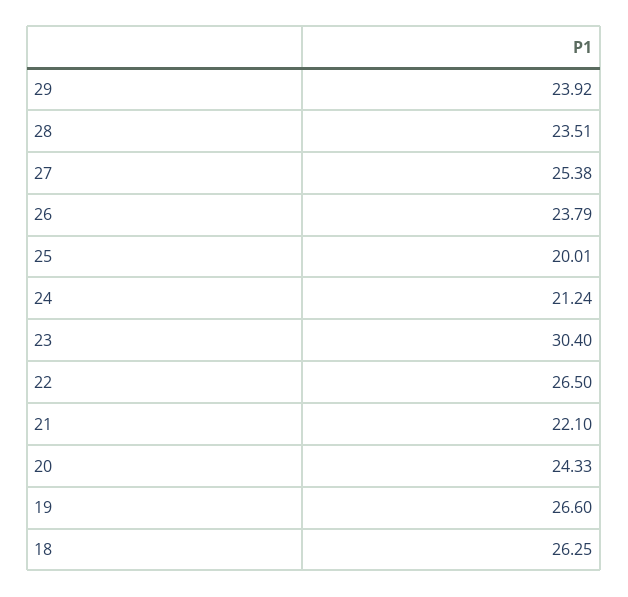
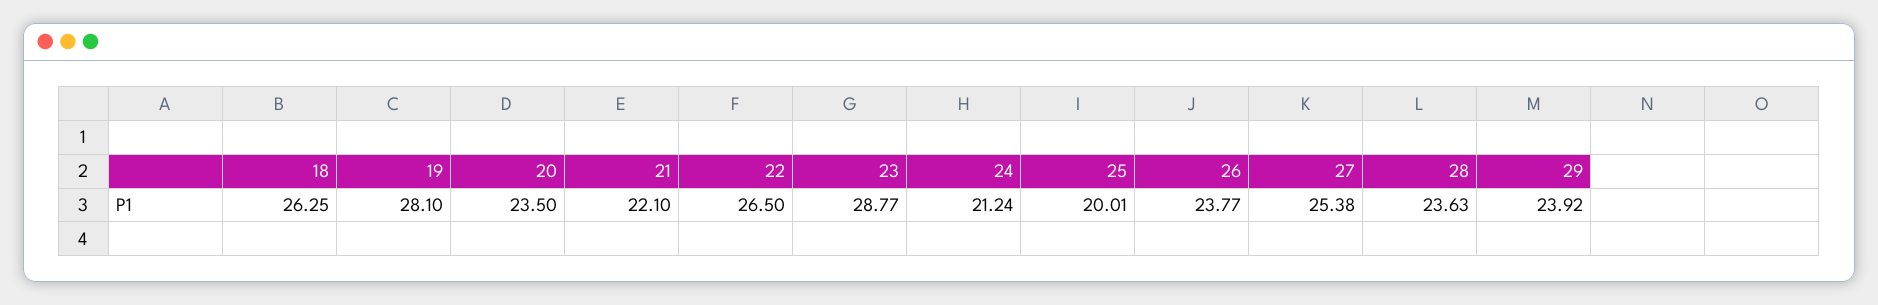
28: 23.51 -> 23.63
26: 23.79 -> 23.77
23: 30.4 -> 28.77
20: 24.33 -> 23.5
19: 26.6 -> 28.1

